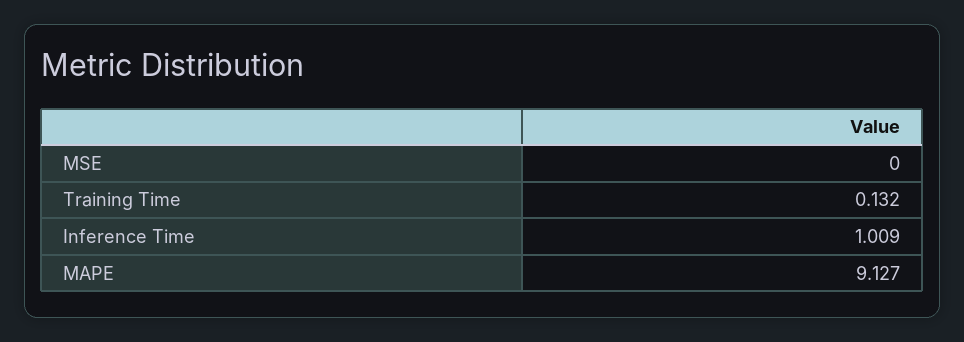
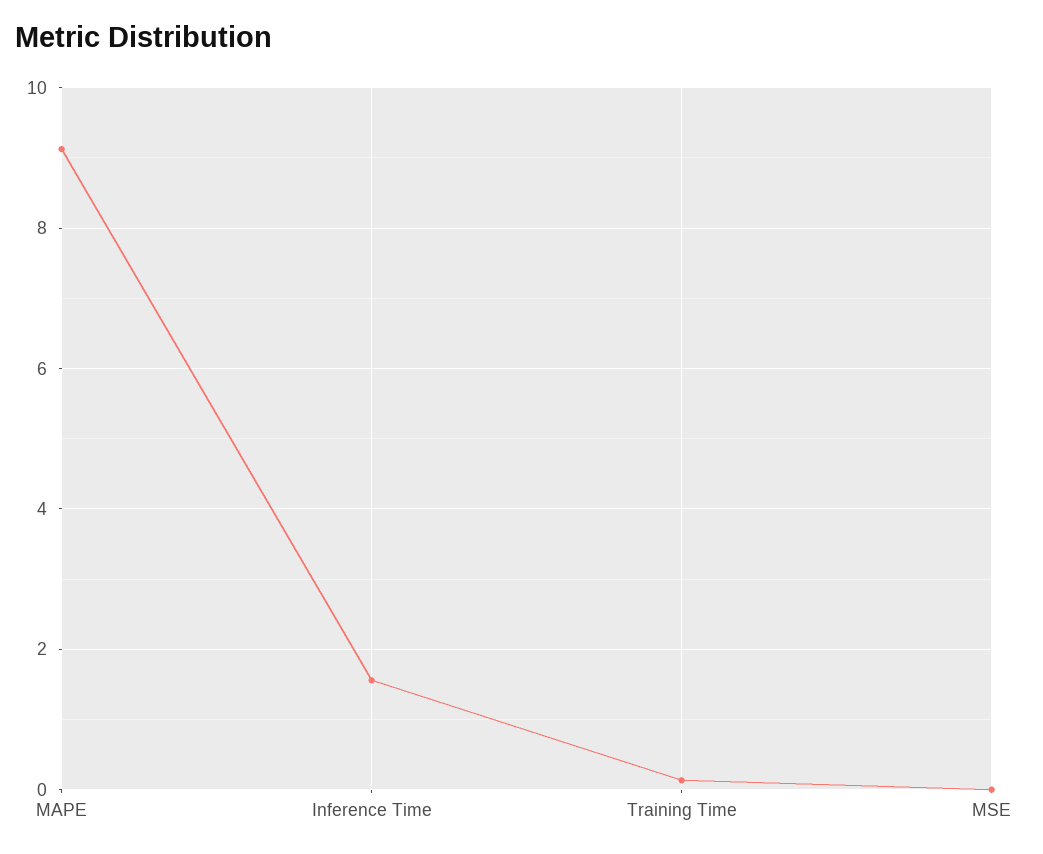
Inference Time: 1.009 -> 1.6

